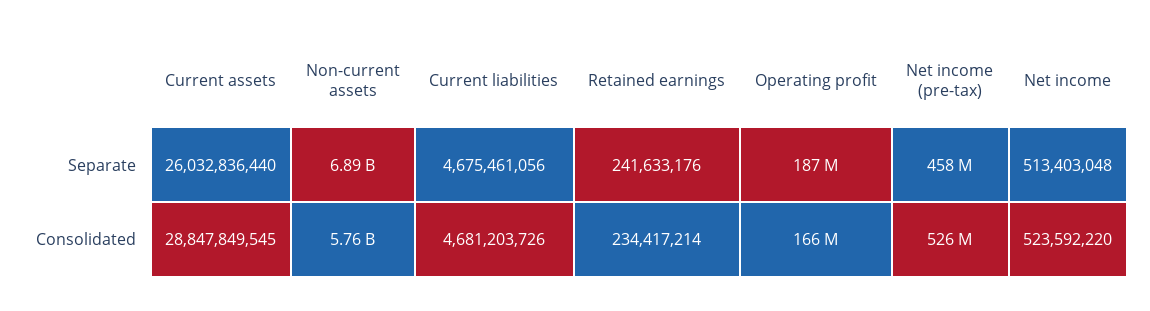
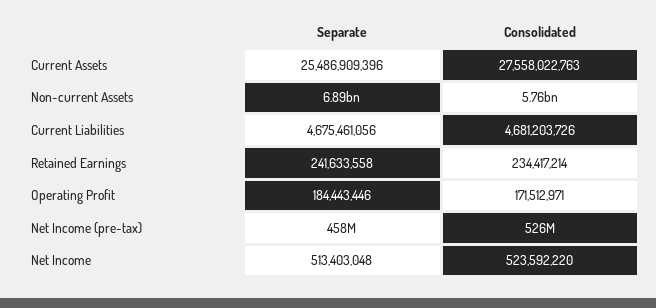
Current assets, Separate: 26032836440 -> 25486909396
Retained earnings, Separate: 241633176 -> 241633558
Operating profit, Separate: 187000000 -> 184443446
Current assets, Consolidated: 28847849545 -> 27558022763
Operating profit, Consolidated: 166000000 -> 171512971

